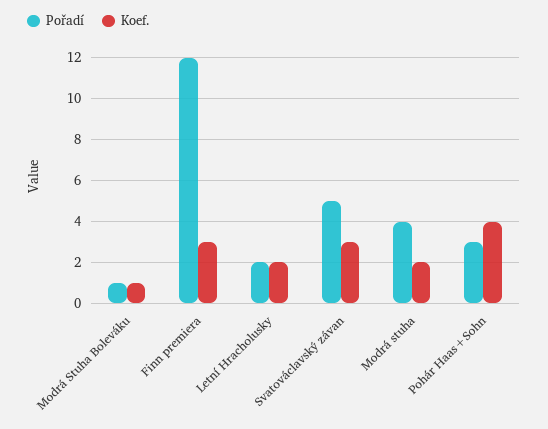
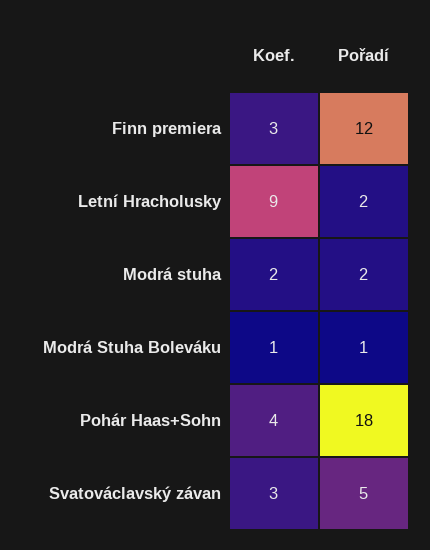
Koef., Letní Hracholusky: 2 -> 9
Pořadí, Modrá stuha: 4 -> 2
Pořadí, Pohár Haas+Sohn: 3 -> 18

